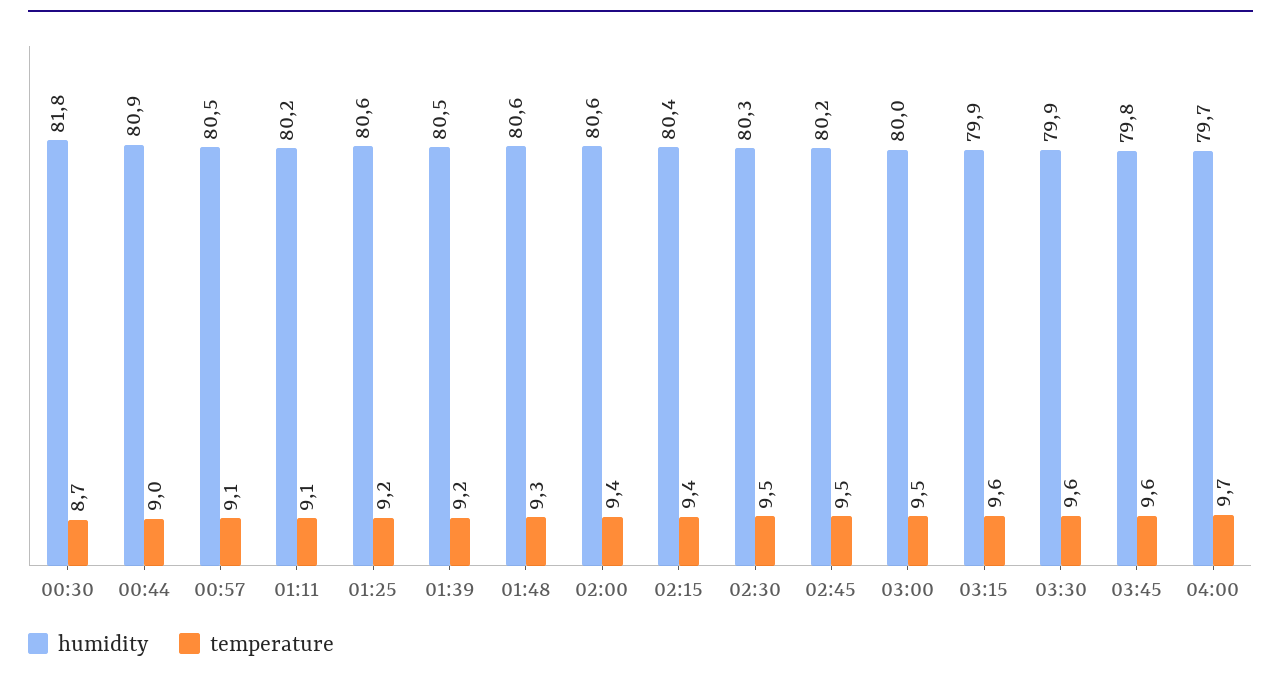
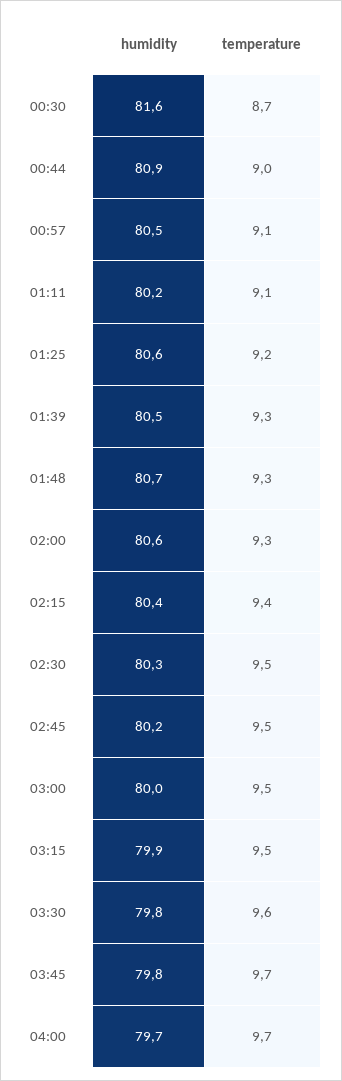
humidity, 00:30: 81.8 -> 81.6
temperature, 01:39: 9.2 -> 9.3
humidity, 01:48: 80.6 -> 80.7
temperature, 02:00: 9.4 -> 9.3
temperature, 03:15: 9.6 -> 9.5
humidity, 03:30: 79.9 -> 79.8
temperature, 03:45: 9.6 -> 9.7

